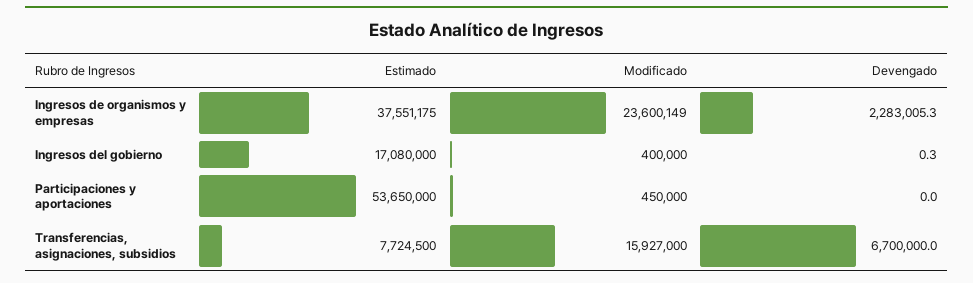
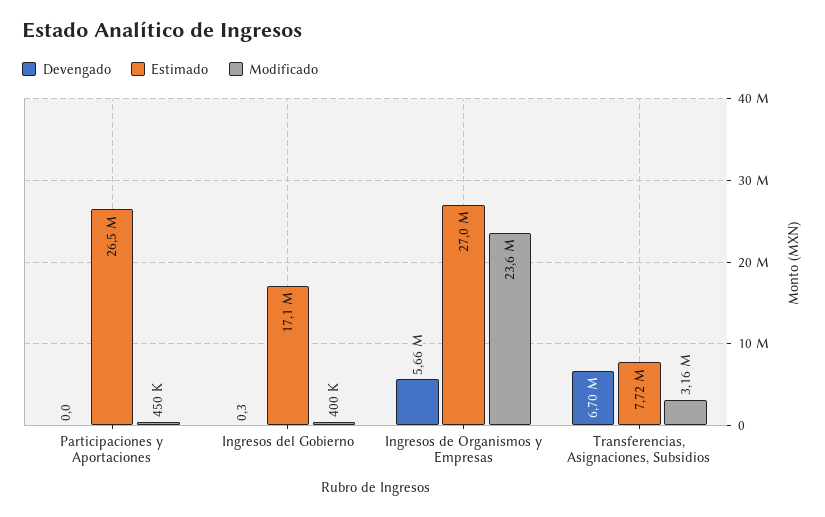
Estimado, Ingresos de organismos y empresas: 37551175 -> 27000000
Devengado, Ingresos de organismos y empresas: 2283005.3 -> 5660000
Estimado, Participaciones y aportaciones: 53650000 -> 26500000
Modificado, Transferencias, asignaciones, subsidios: 15927000 -> 3160000

